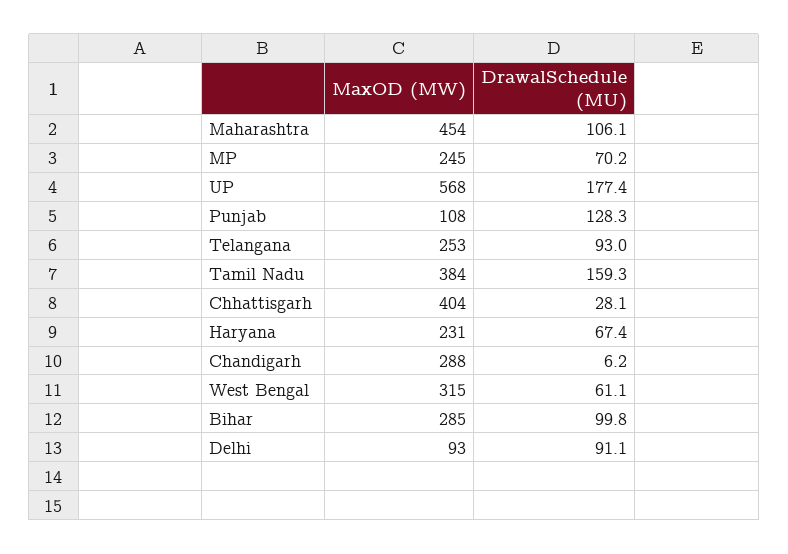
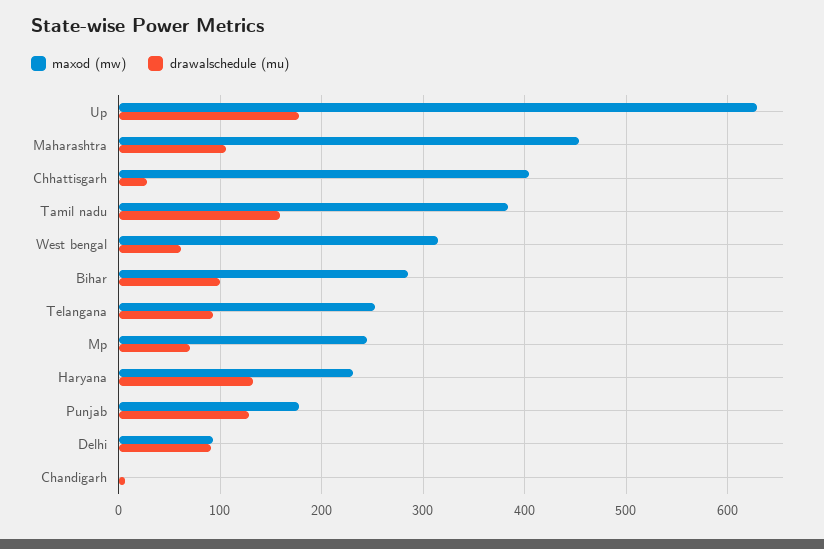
MaxOD (MW), UP: 568 -> 630
MaxOD (MW), Punjab: 108 -> 180
DrawalSchedule (MU), Haryana: 67.4 -> 130
MaxOD (MW), Chandigarh: 288 -> 0

